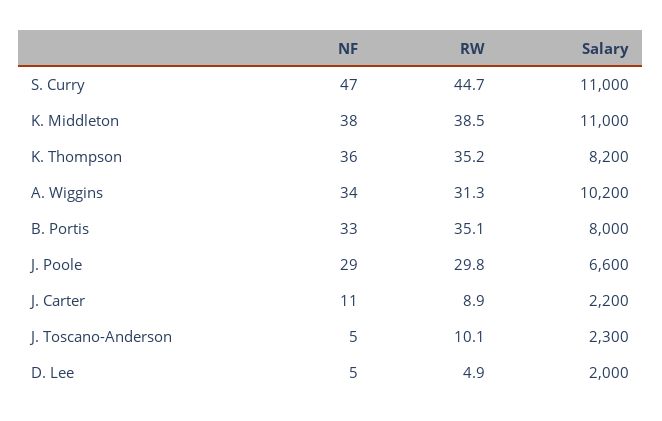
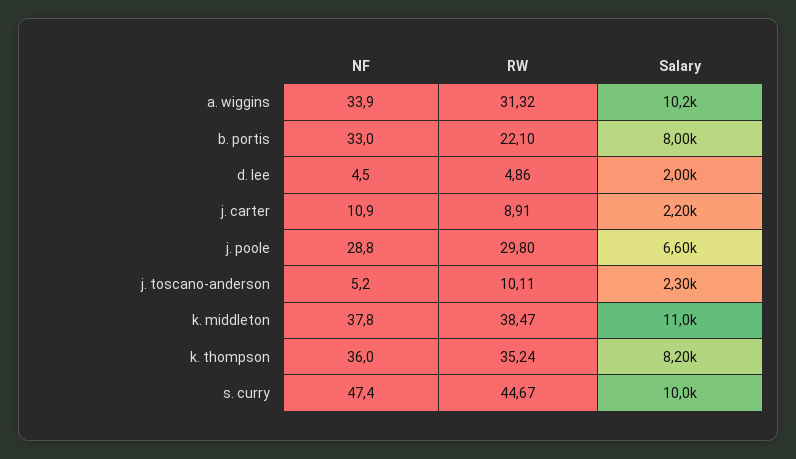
Salary, S. Curry: 11000 -> 10000
RW, B. Portis: 35.1 -> 22.1

